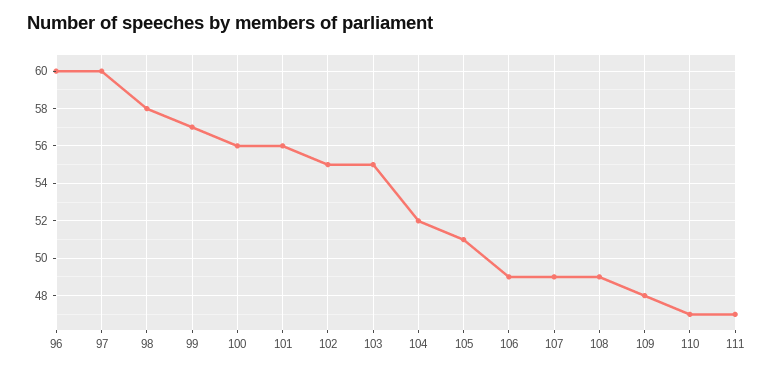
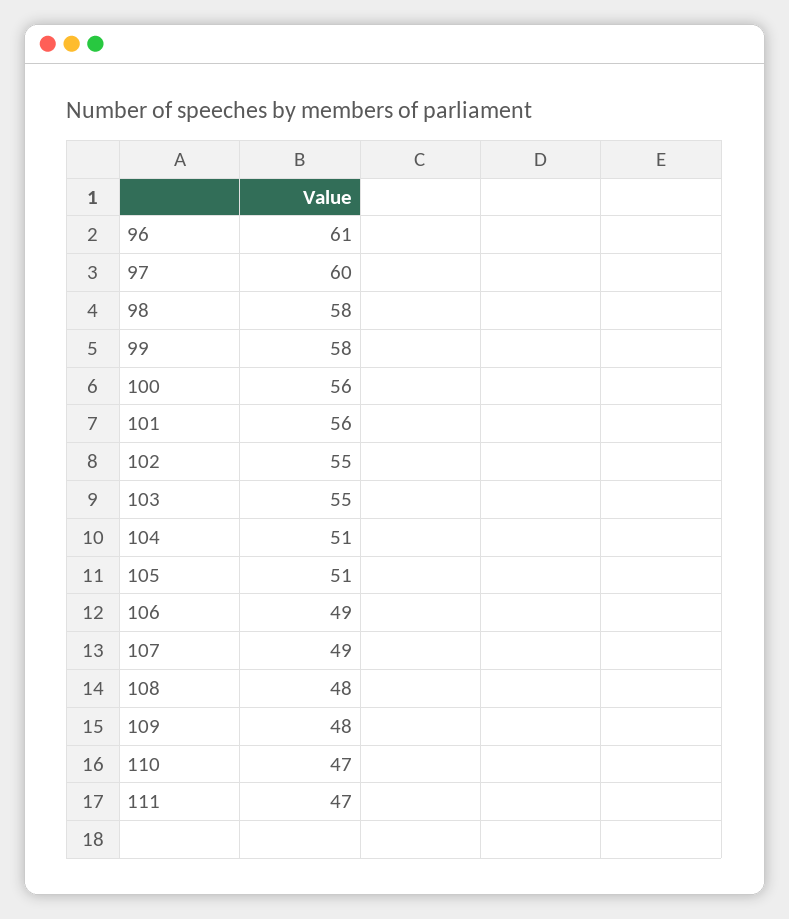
96: 60 -> 61
99: 57 -> 58
104: 52 -> 51
108: 49 -> 48

